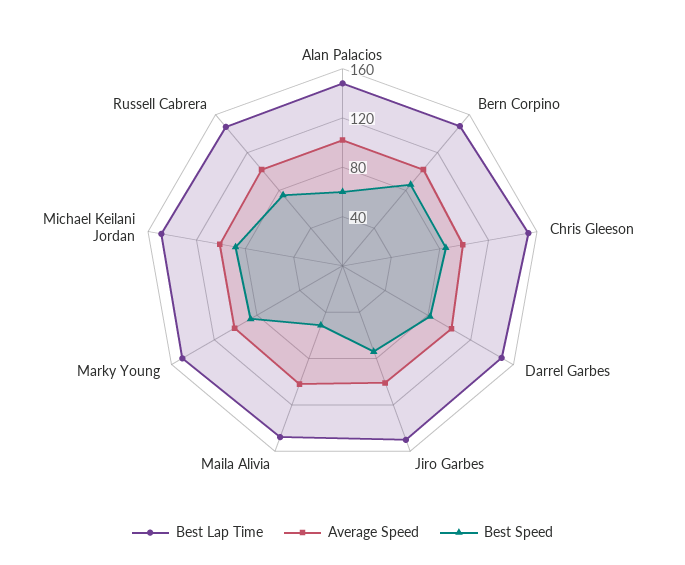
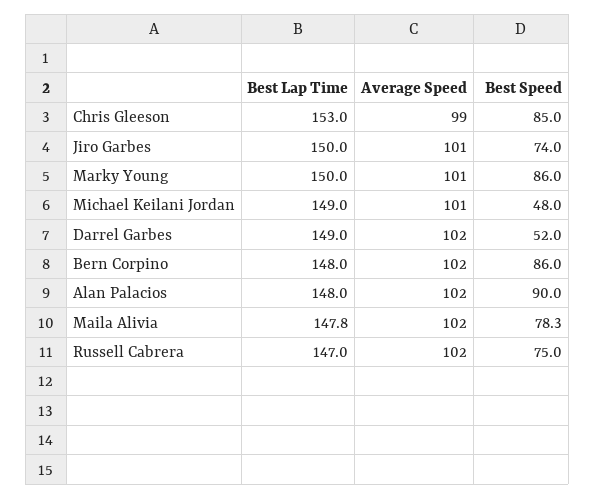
Best Speed, Alan Palacios: 60 -> 90
Best Speed, Darrel Garbes: 80 -> 52
Best Speed, Maila Alivia: 50 -> 78.3
Best Speed, Michael Keilani Jordan: 90 -> 48

